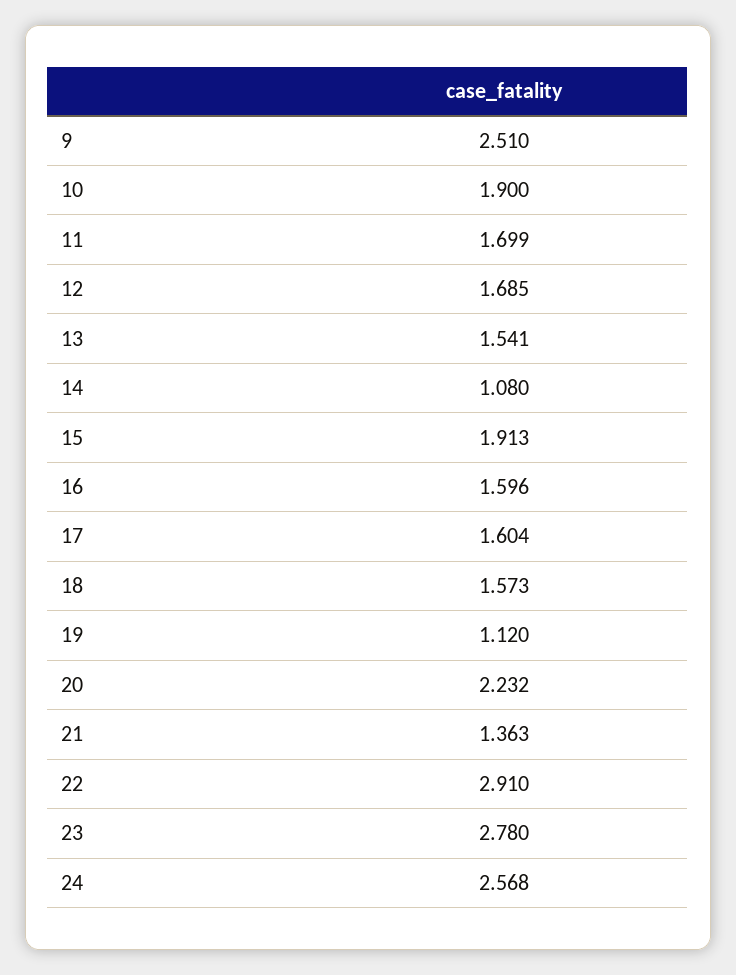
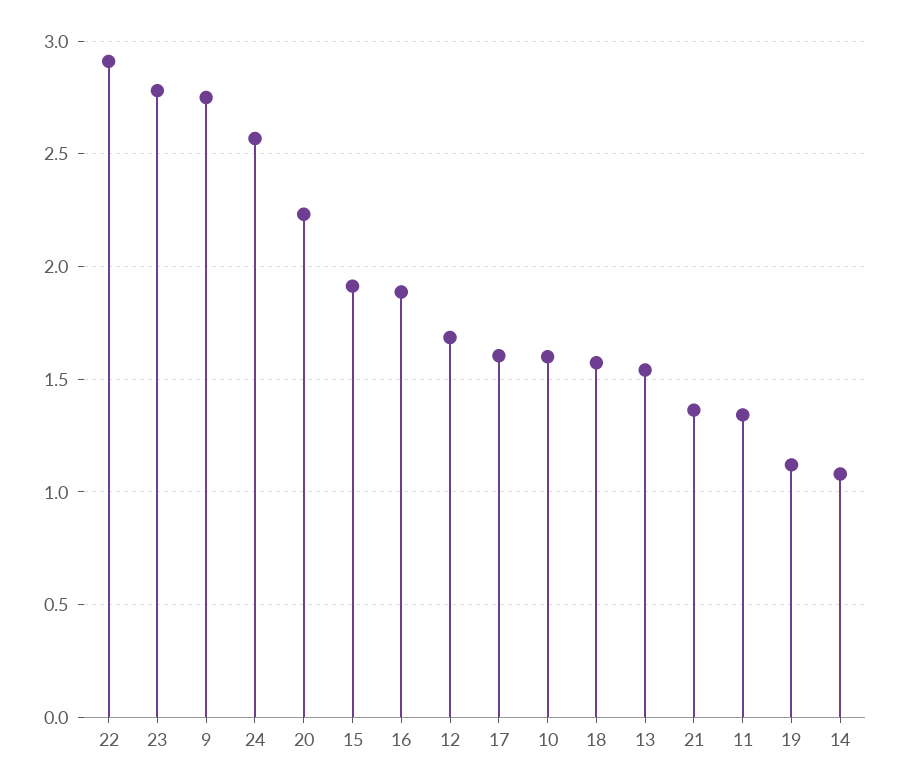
9: 2.51 -> 2.75
10: 1.9 -> 1.6
11: 1.699 -> 1.35
16: 1.596 -> 1.9

